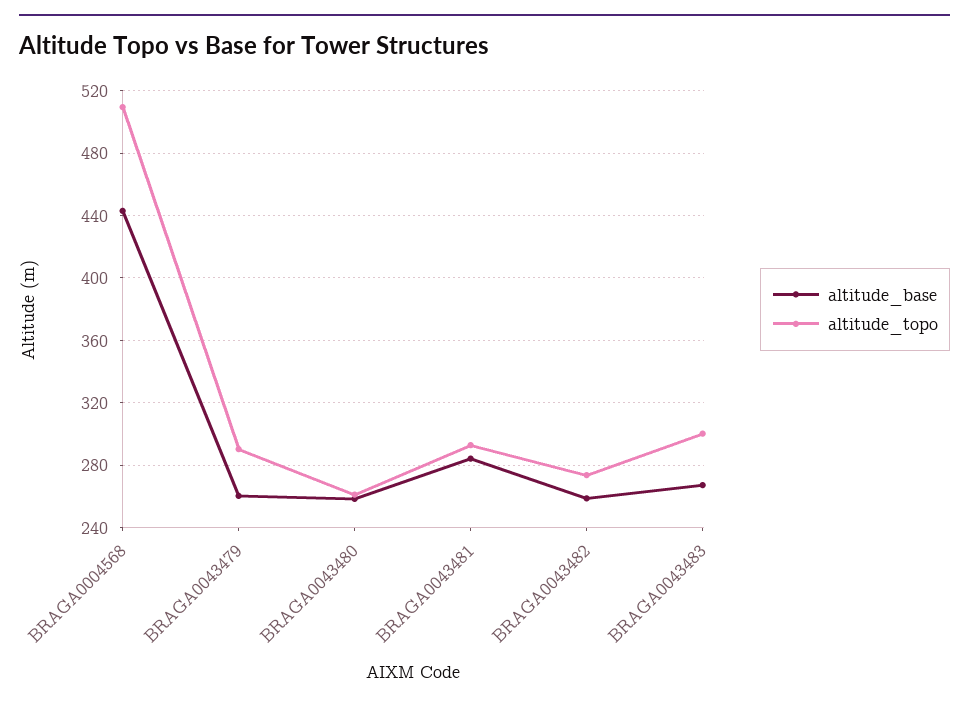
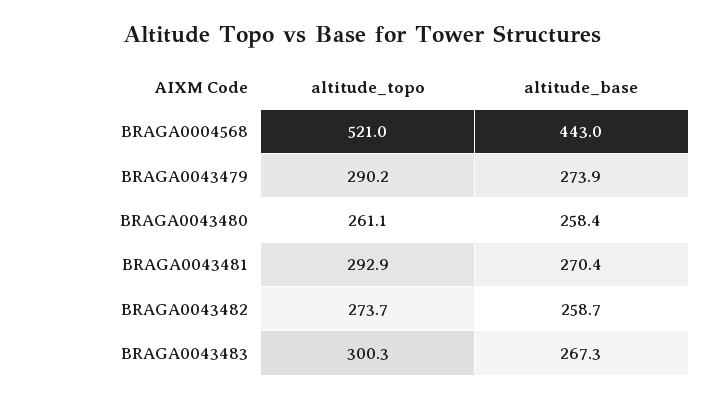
altitude_topo, BRAGA0004568: 510 -> 521
altitude_base, BRAGA0043479: 260 -> 273.9
altitude_base, BRAGA0043481: 285 -> 270.4

